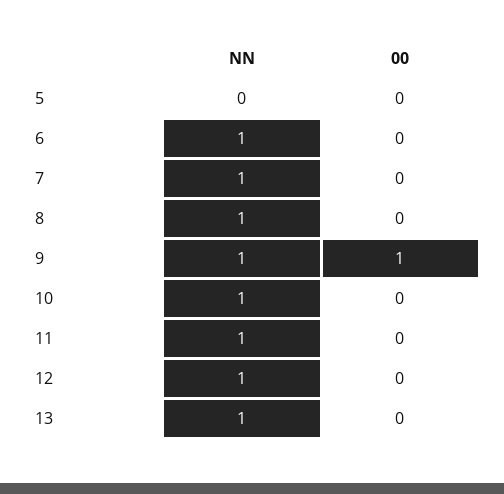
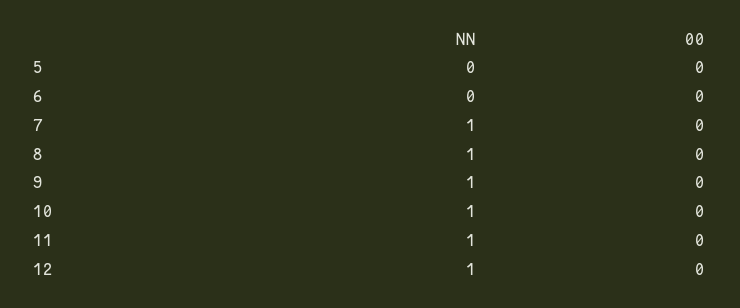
NN, 6: 1 -> 0
00, 9: 1 -> 0
NN, 13: 1 -> none
00, 13: 0 -> none

